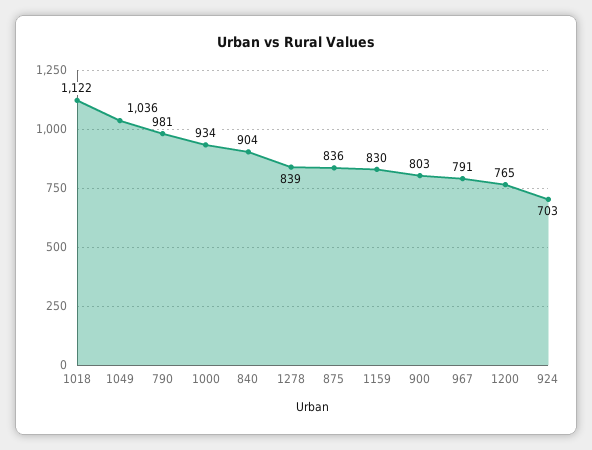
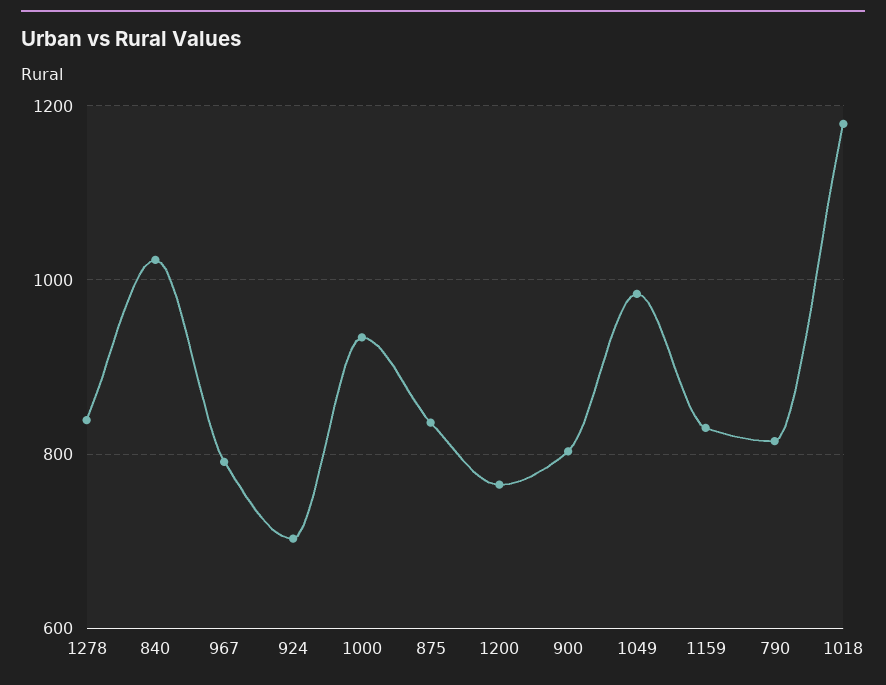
1018: 1122 -> 1180
1049: 1036 -> 980
790: 981 -> 820
840: 904 -> 1020

